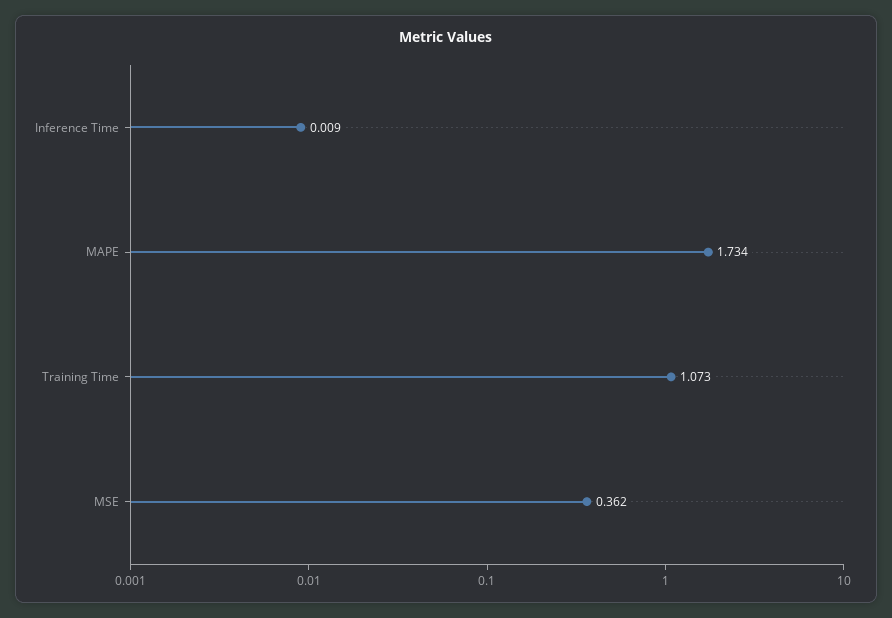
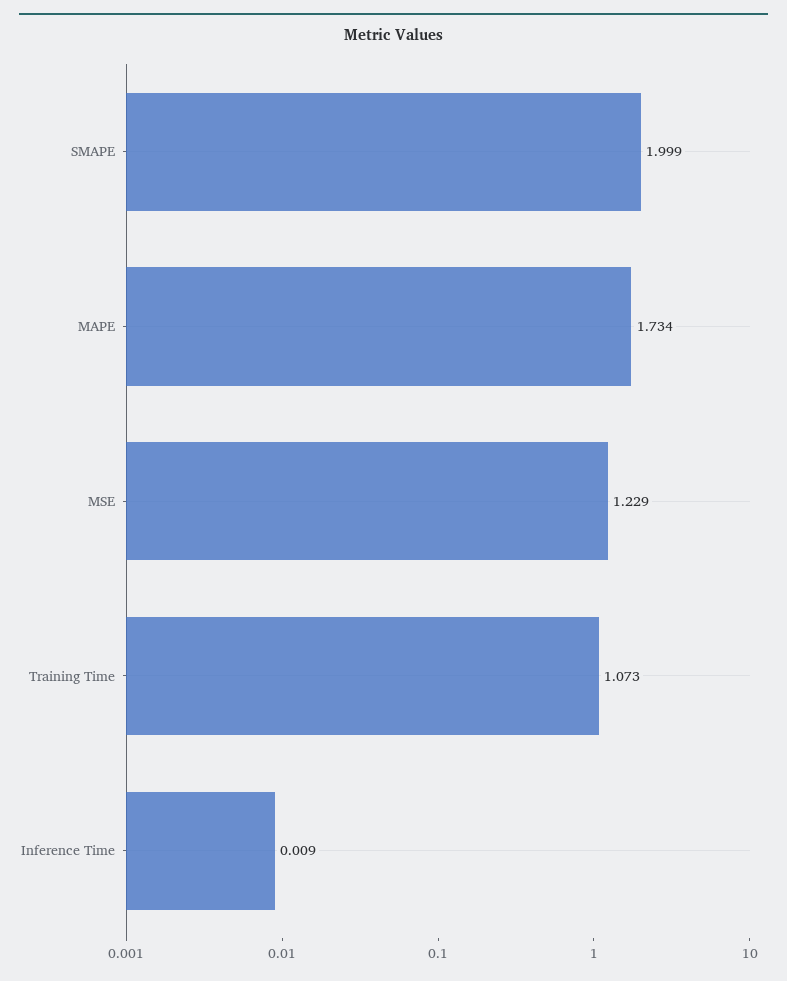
MSE: 0.362 -> 1.229
SMAPE: none -> 1.999

